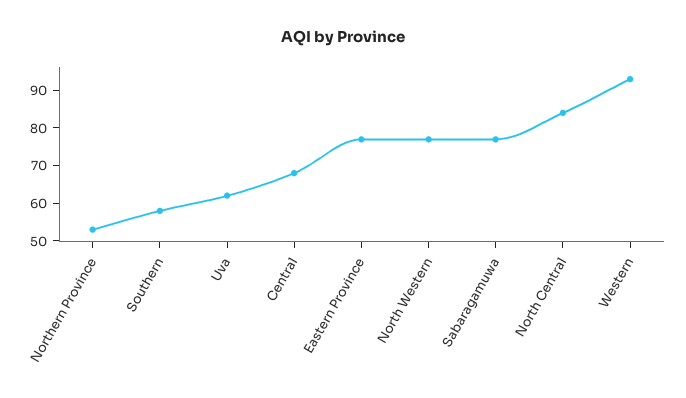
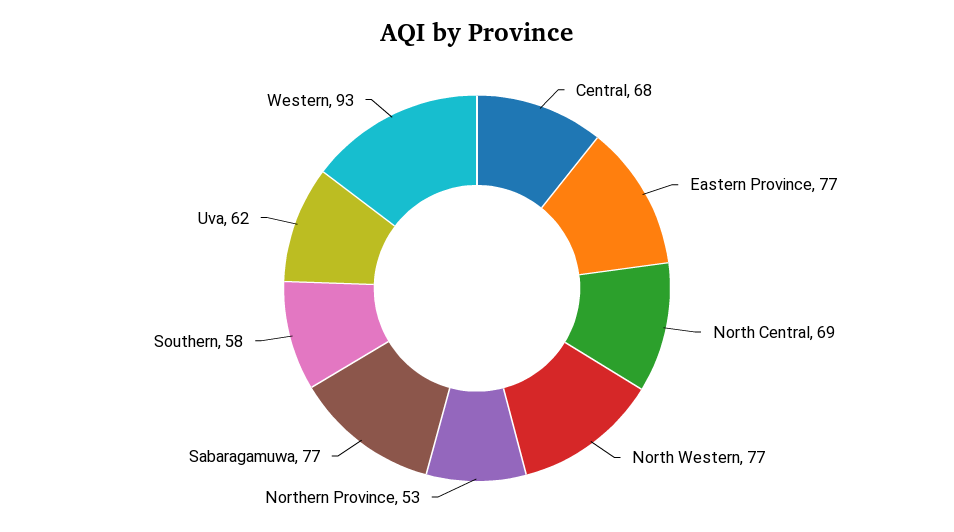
North Central: 85 -> 69

